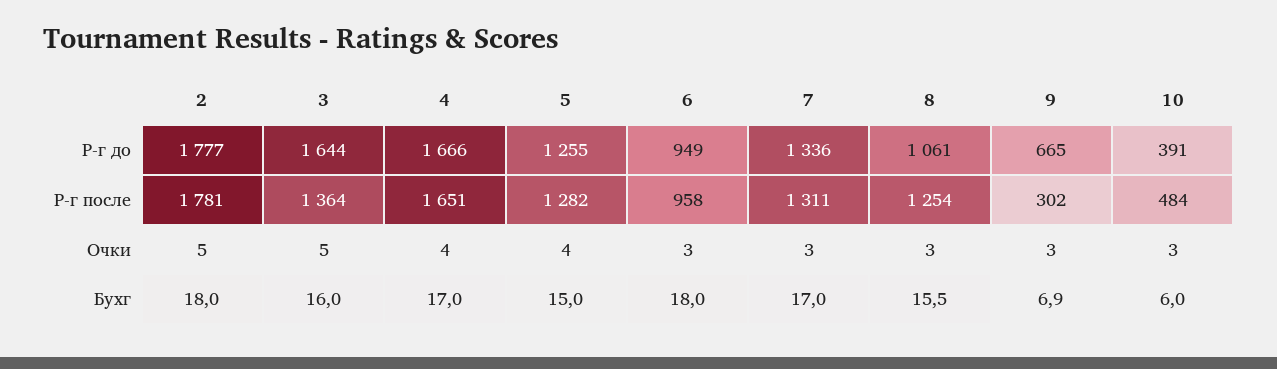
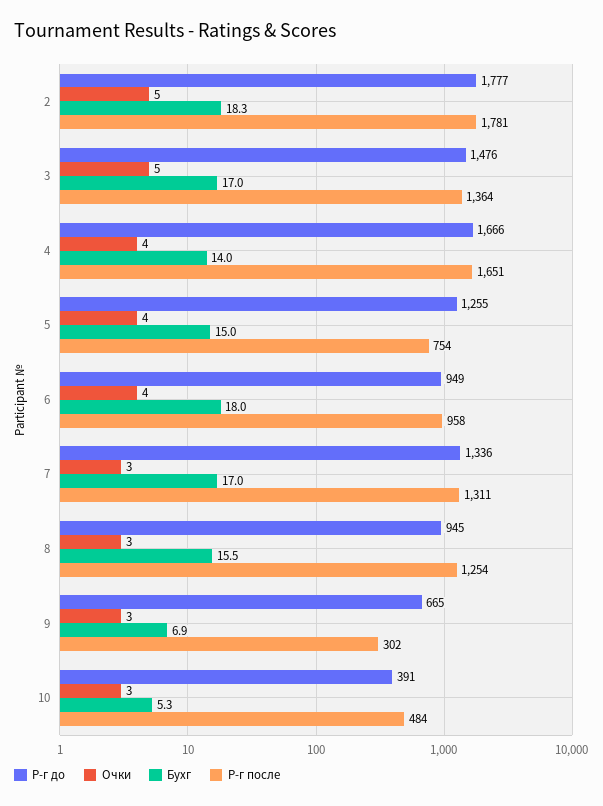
Р-г до, 3: 1644 -> 1476
Р-г до, 8: 1061 -> 945
Р-г после, 5: 1282 -> 754
Очки, 6: 3 -> 4
Бухг, 2: 18 -> 18.3
Бухг, 3: 16 -> 17
Бухг, 4: 17 -> 14
Бухг, 10: 6 -> 5.3

